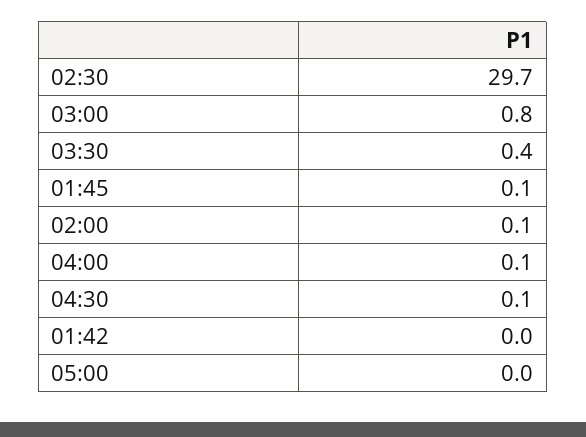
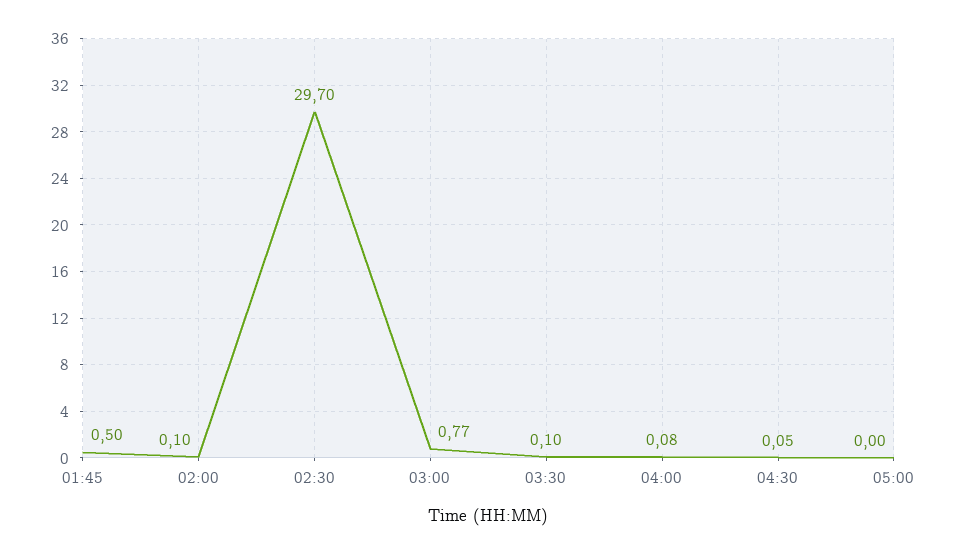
03:30: 0.4 -> 0.1
01:45: 0.1 -> 0.5
01:42: 0 -> none

